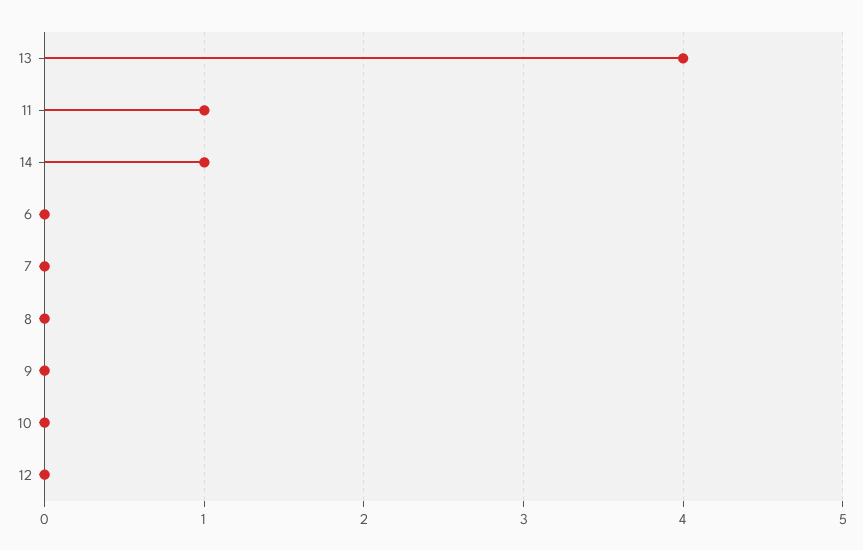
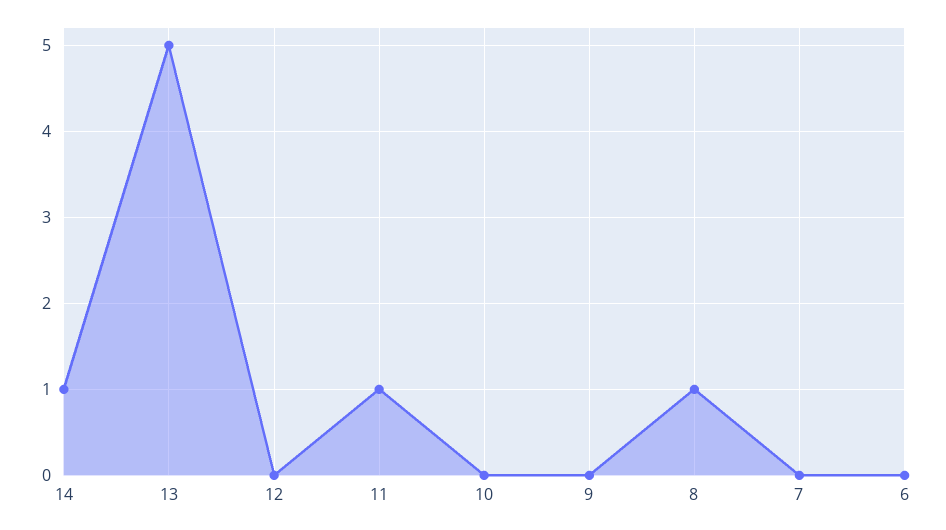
13: 4 -> 5
8: 0 -> 1

